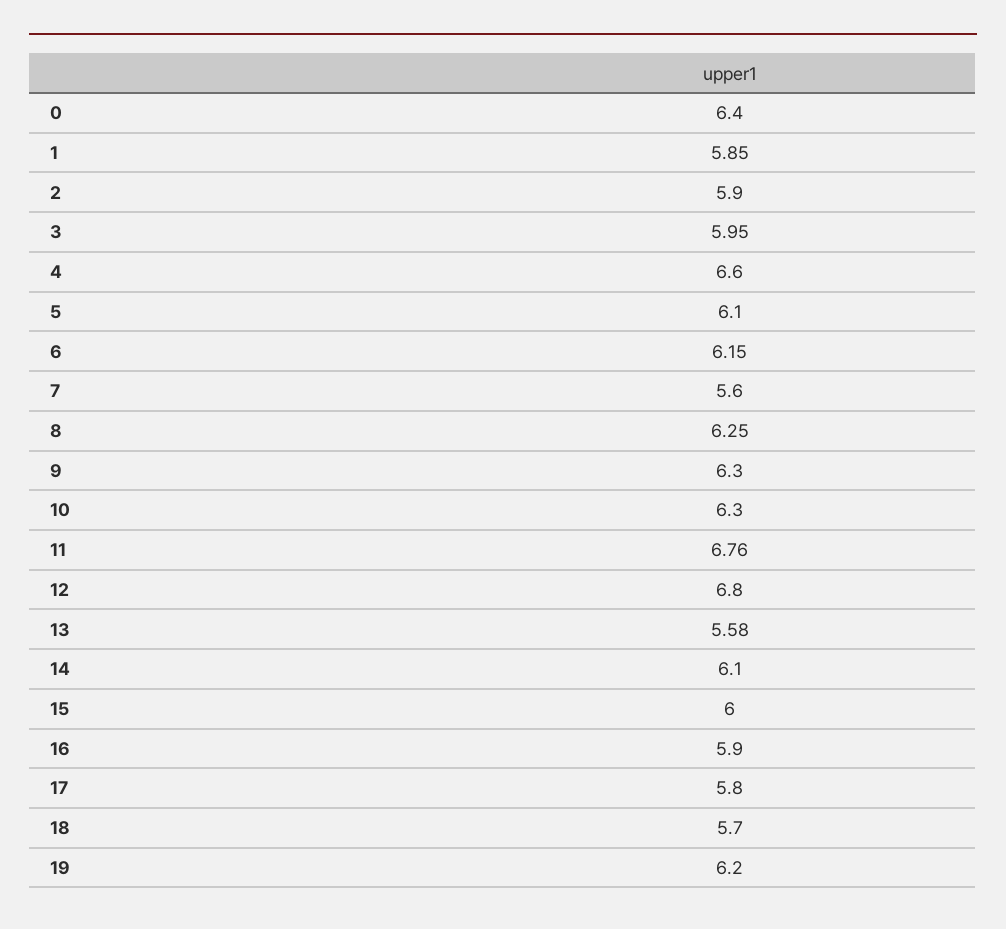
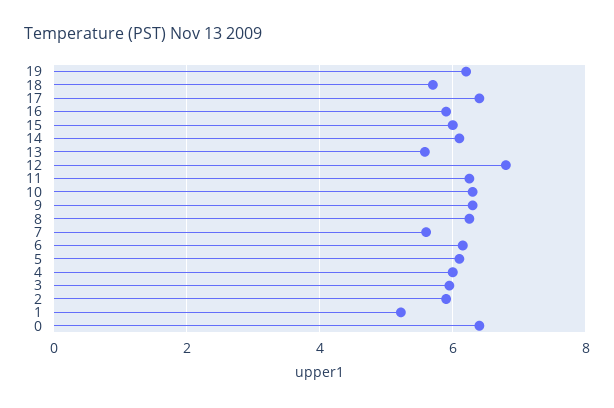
1: 5.85 -> 5.2
4: 6.6 -> 6
11: 6.76 -> 6.2
17: 5.8 -> 6.4

